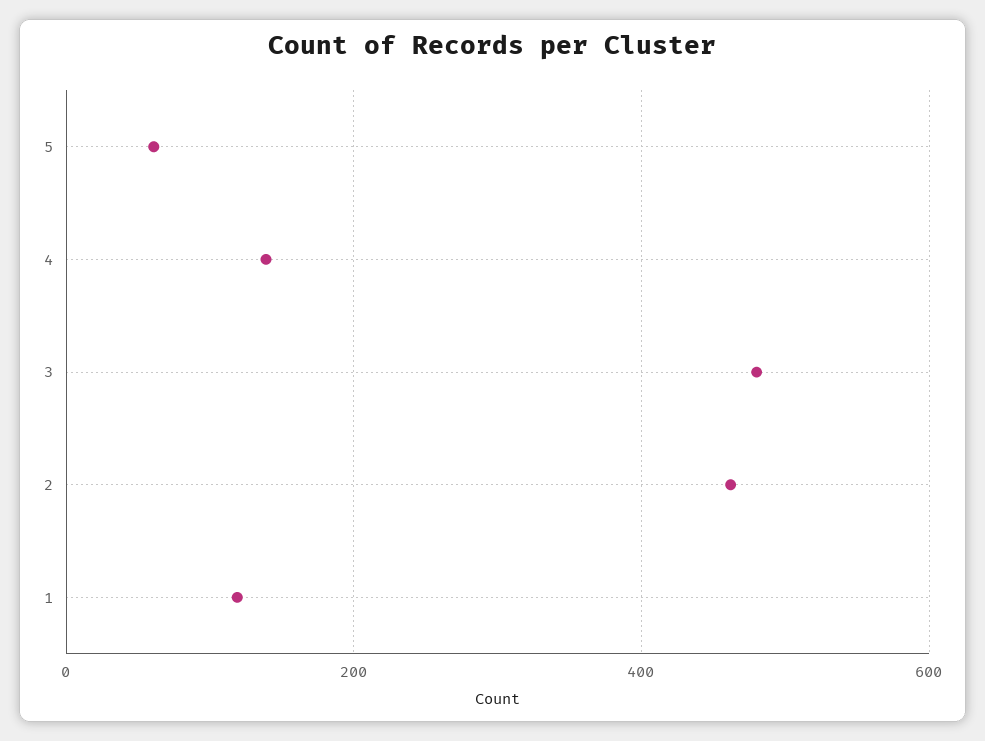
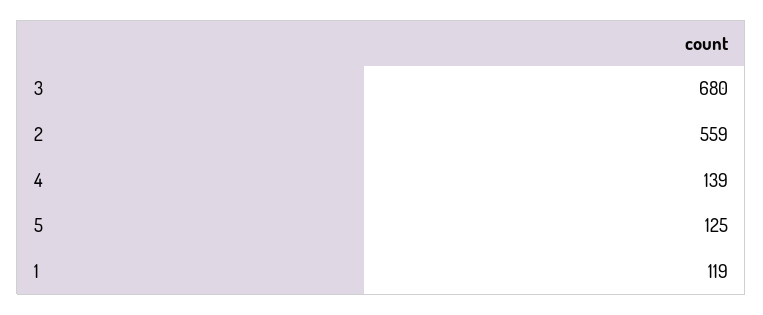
5: 60 -> 125
3: 480 -> 680
2: 460 -> 559

